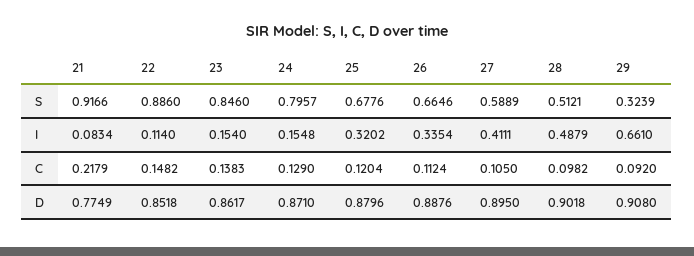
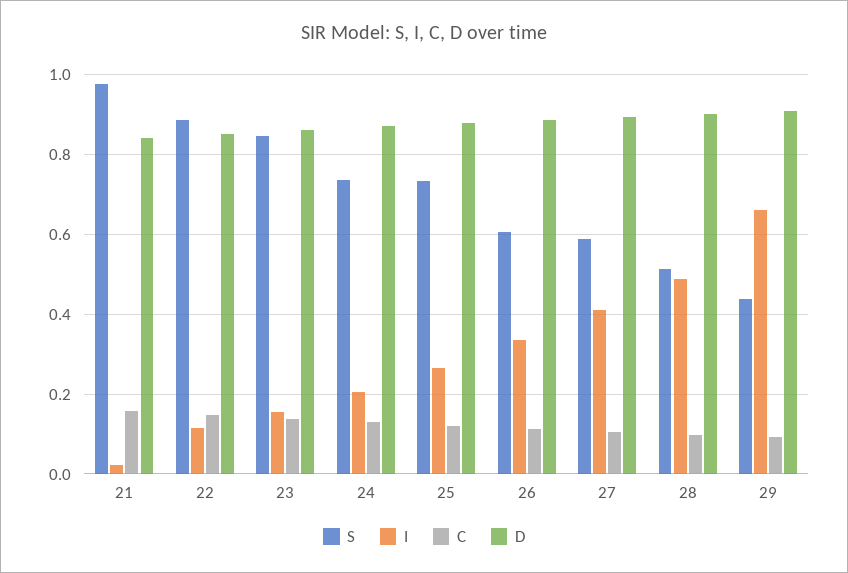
S, 21: 0.9166 -> 0.98
S, 24: 0.7957 -> 0.74
S, 25: 0.6776 -> 0.74
S, 26: 0.6646 -> 0.6
S, 29: 0.3239 -> 0.44
I, 21: 0.0834 -> 0.02
I, 24: 0.1548 -> 0.2
I, 25: 0.3202 -> 0.26
C, 21: 0.2179 -> 0.16
D, 21: 0.7749 -> 0.84

